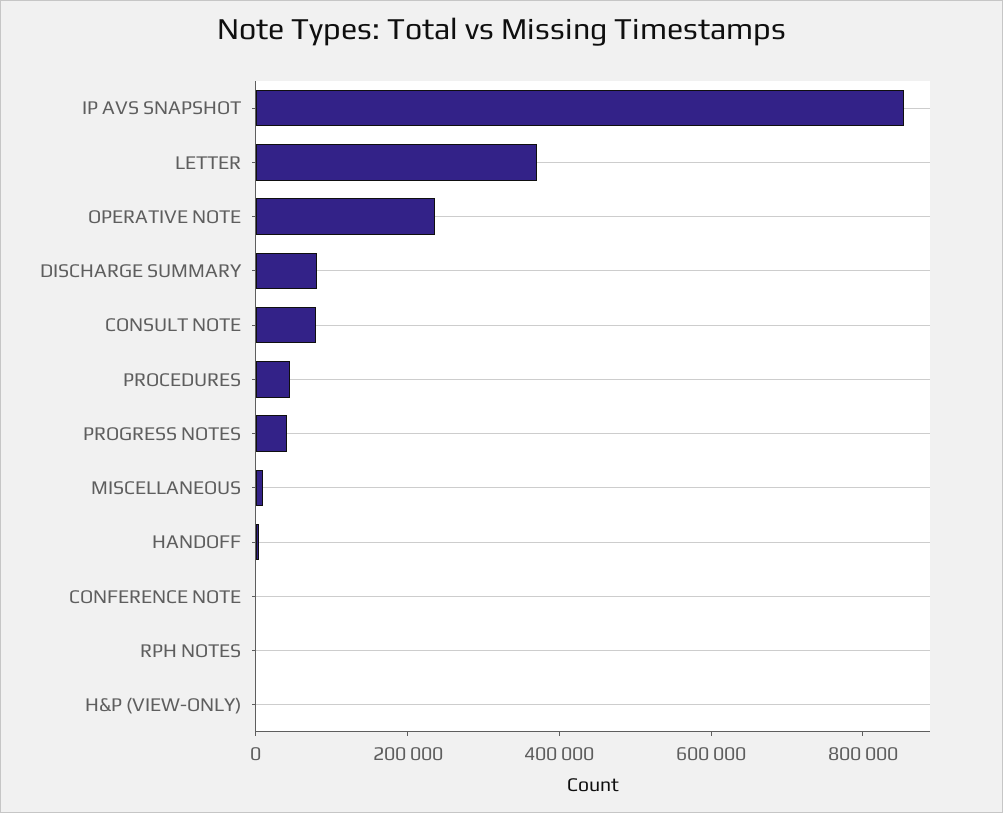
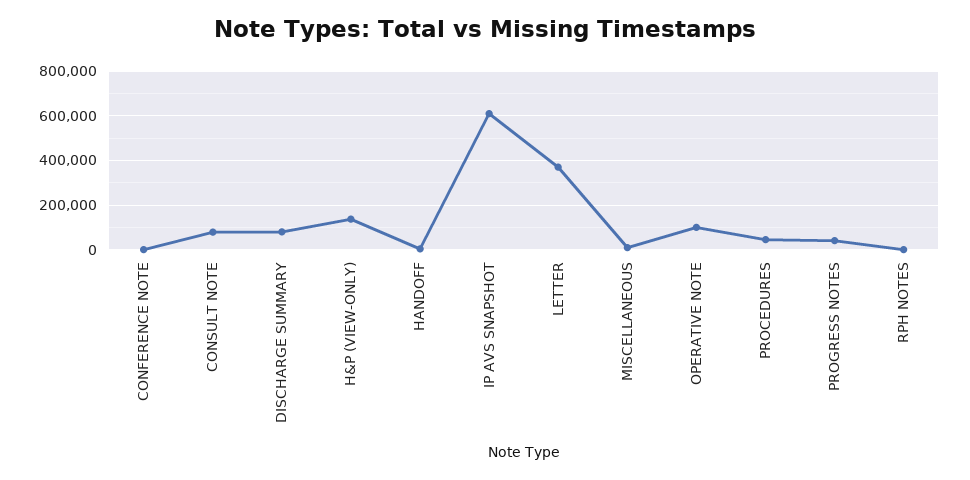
IP AVS SNAPSHOT: 850000 -> 600000
OPERATIVE NOTE: 250000 -> 100000
H&P (VIEW-ONLY): 0 -> 150000

